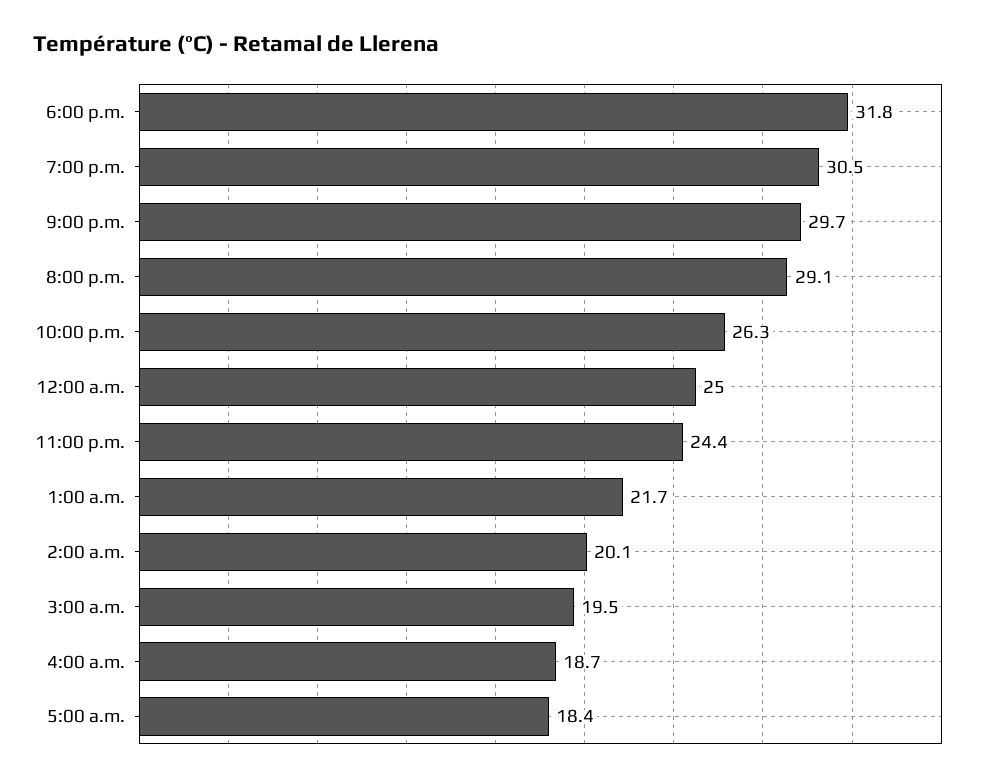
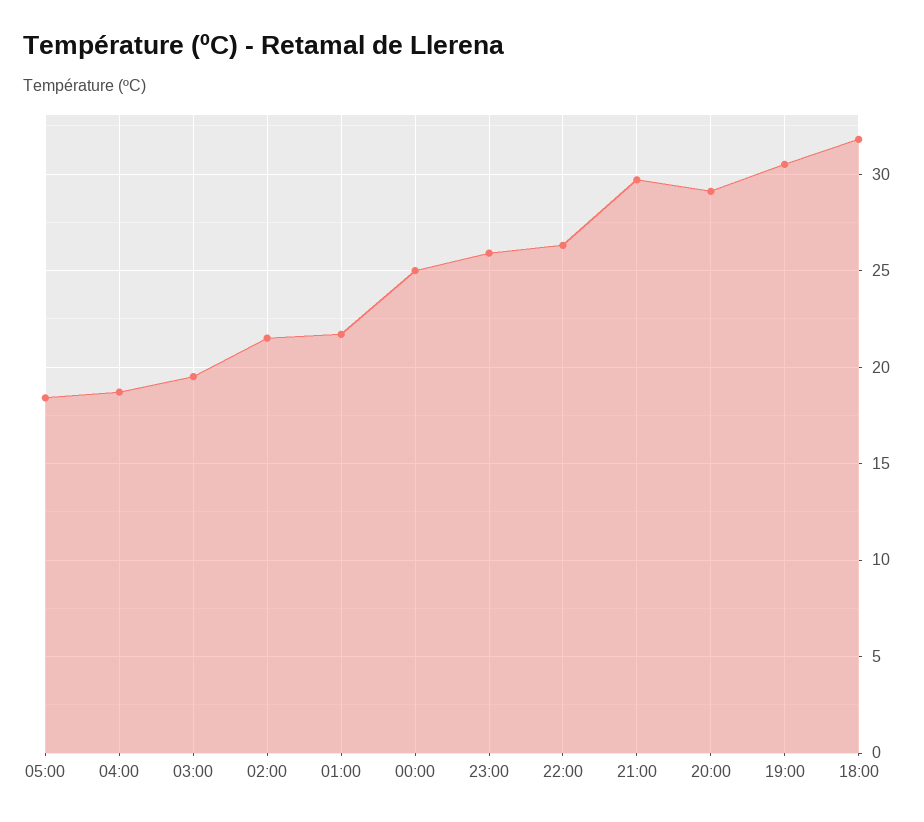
11:00 p.m.: 24.4 -> 26
2:00 a.m.: 20.1 -> 21.5

